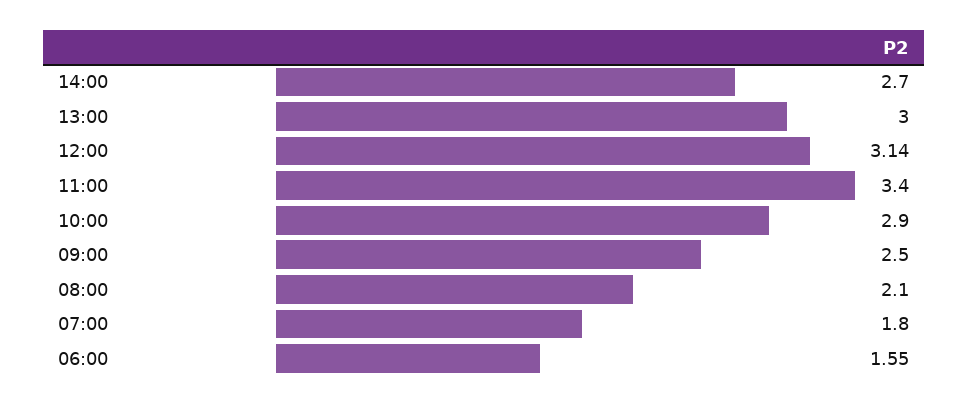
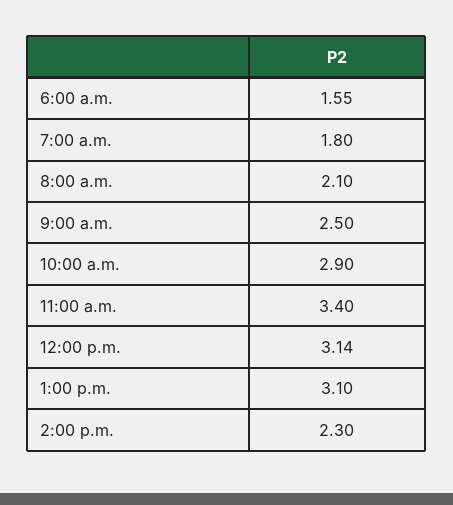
14:00: 2.7 -> 2.3
13:00: 3 -> 3.1

